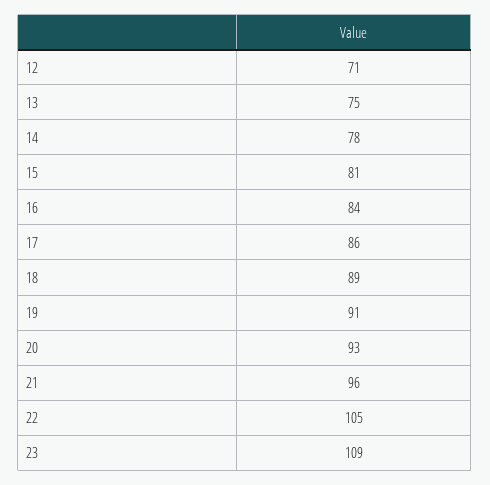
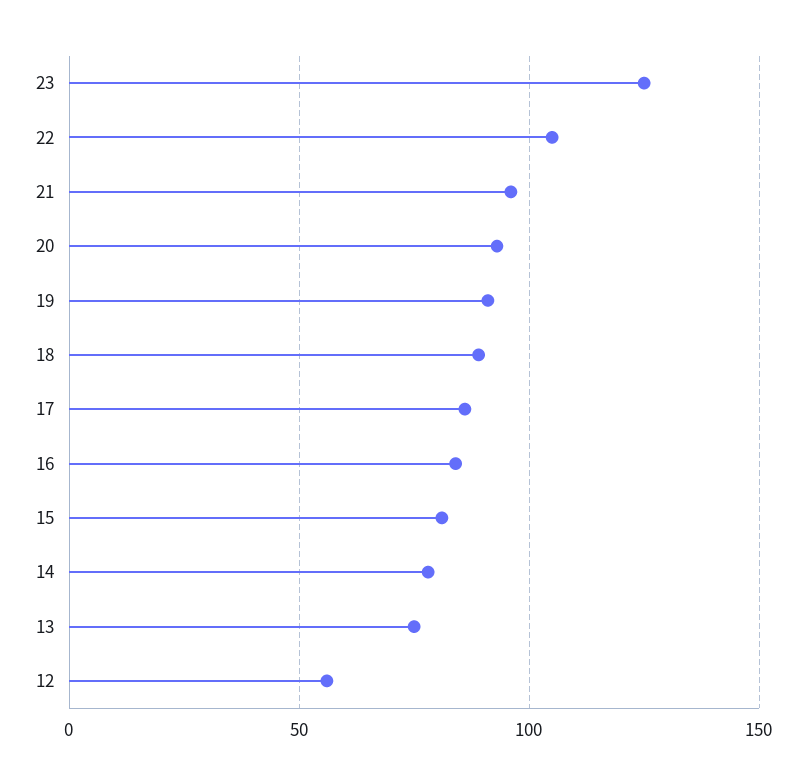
12: 71 -> 55
23: 109 -> 125

